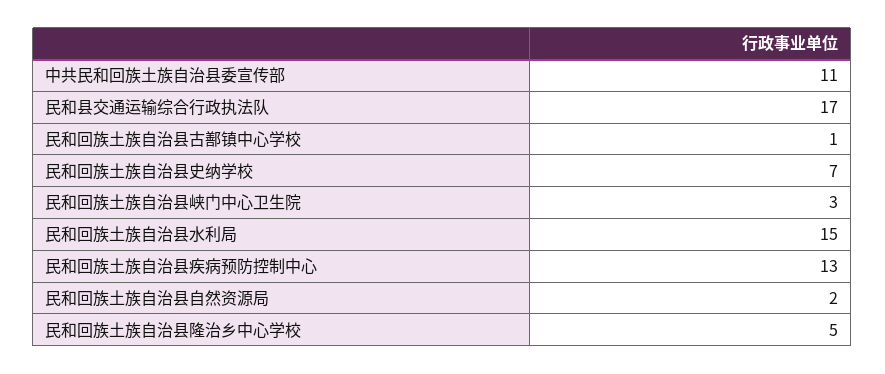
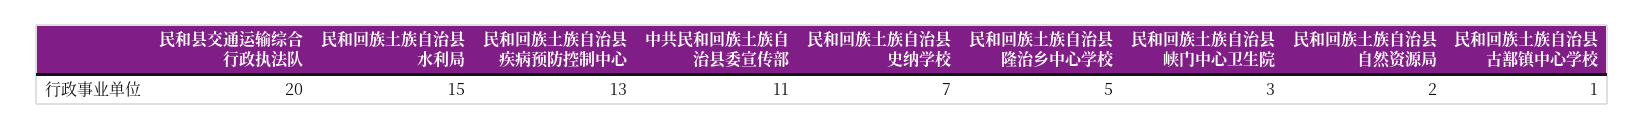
民和县交通运输综合行政执法队: 17 -> 20

